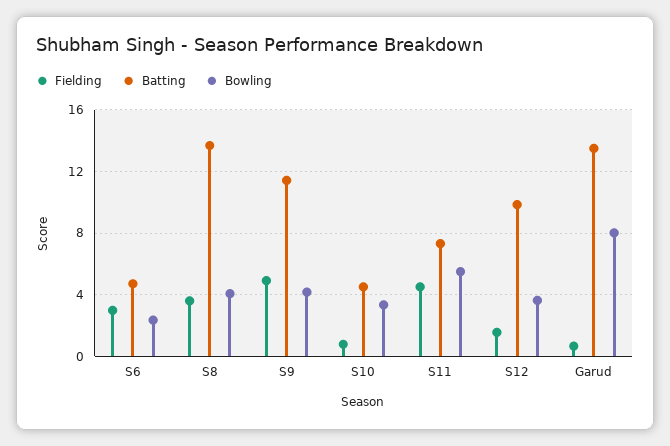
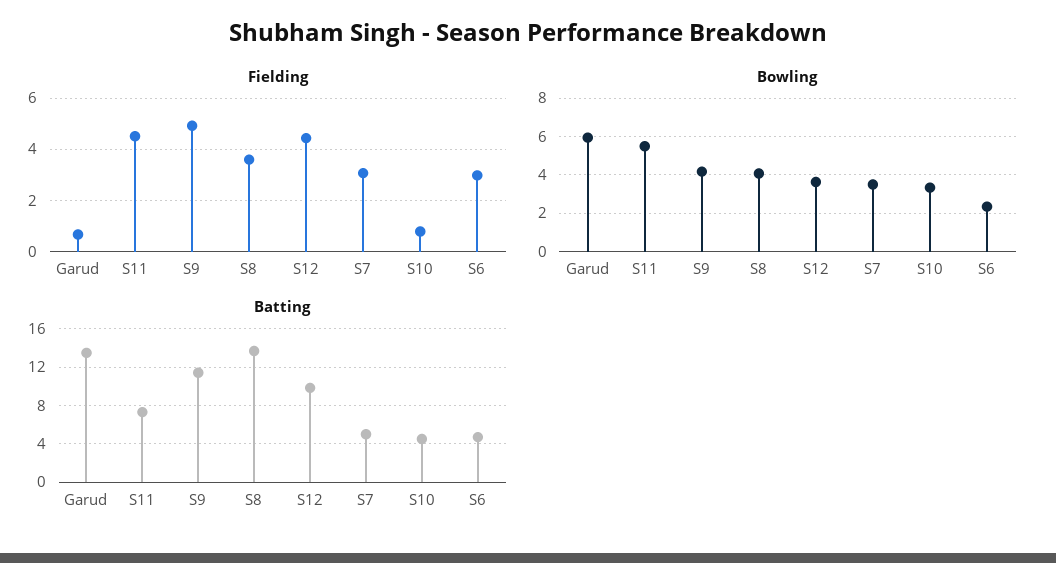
Fielding, S12: 1.5 -> 4.5
Bowling, Garud: 8 -> 6
Fielding, S7: none -> 3
Bowling, S7: none -> 3.5
Batting, S7: none -> 5

